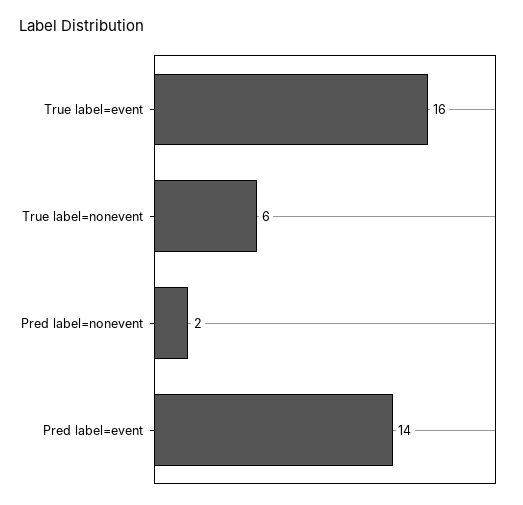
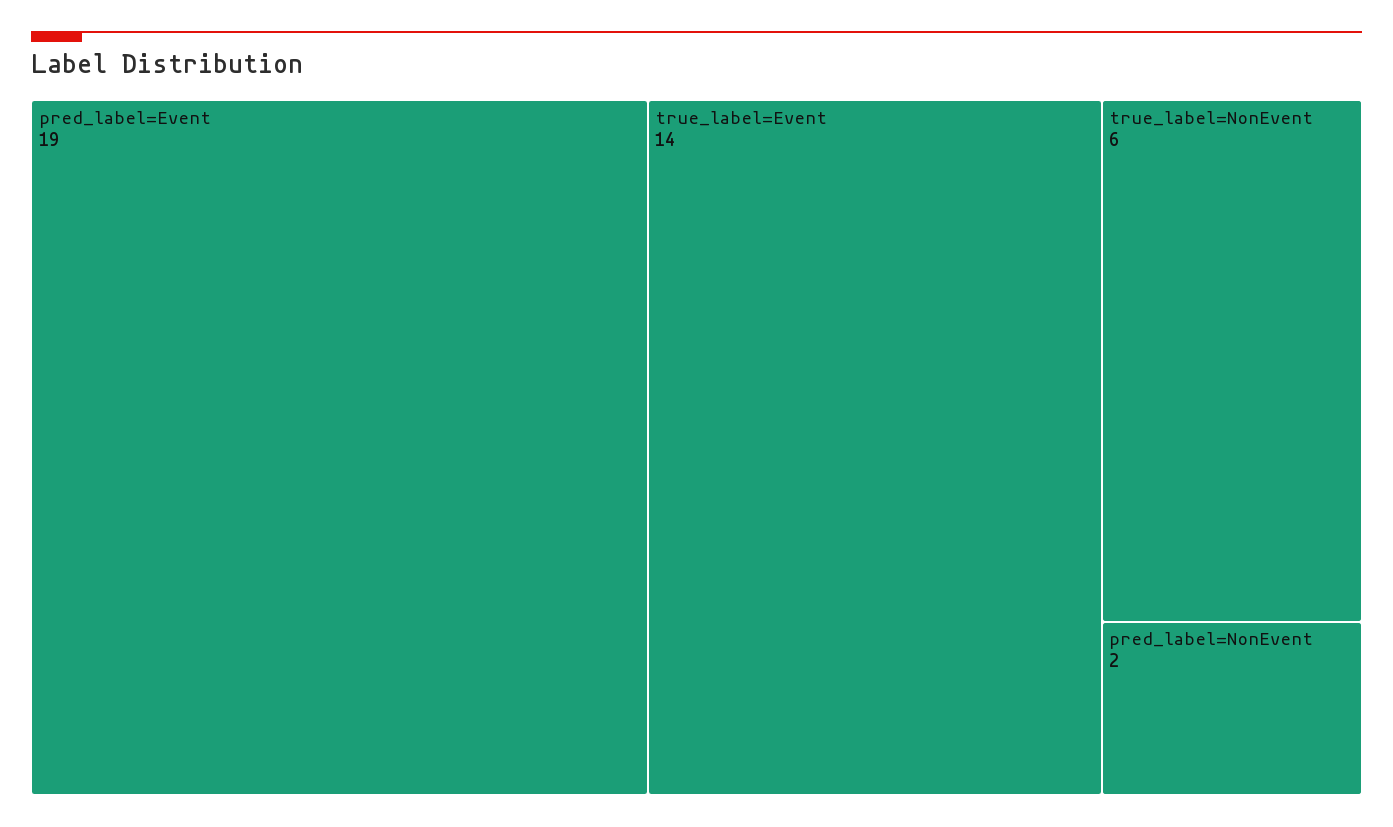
True label=event: 16 -> 14
Pred label=event: 14 -> 19

